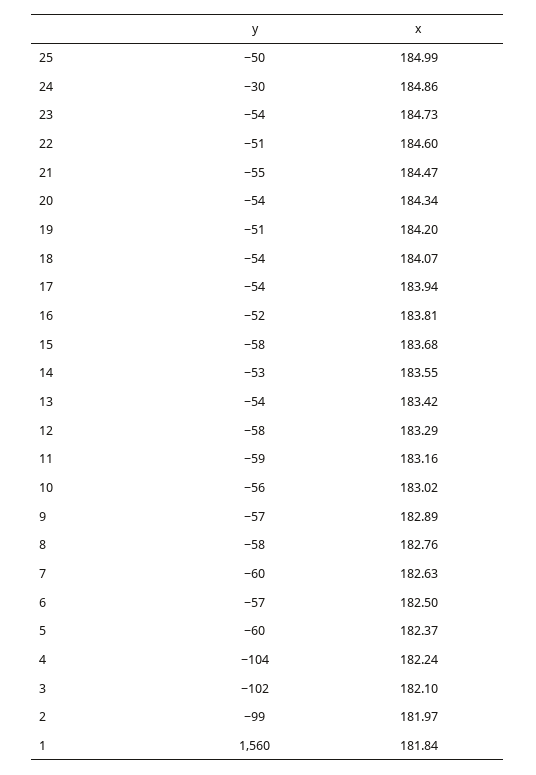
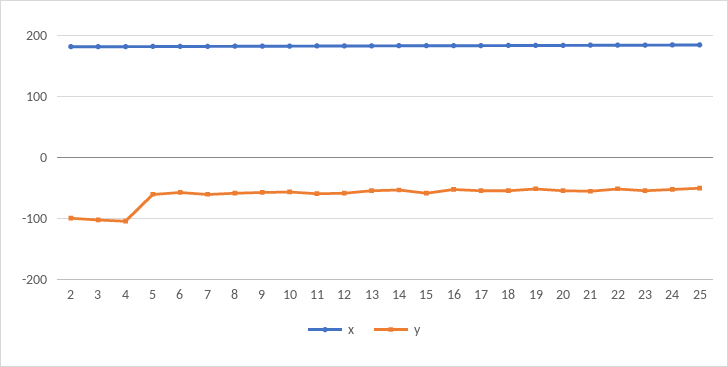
y, 24: -30 -> -50
y, 1: 1560 -> none
x, 1: 181.84 -> none

